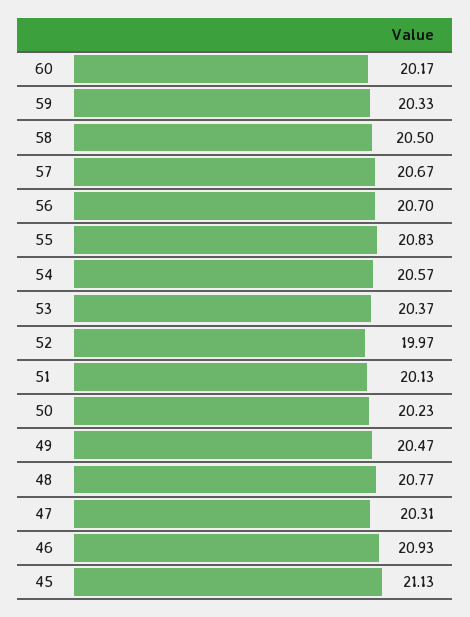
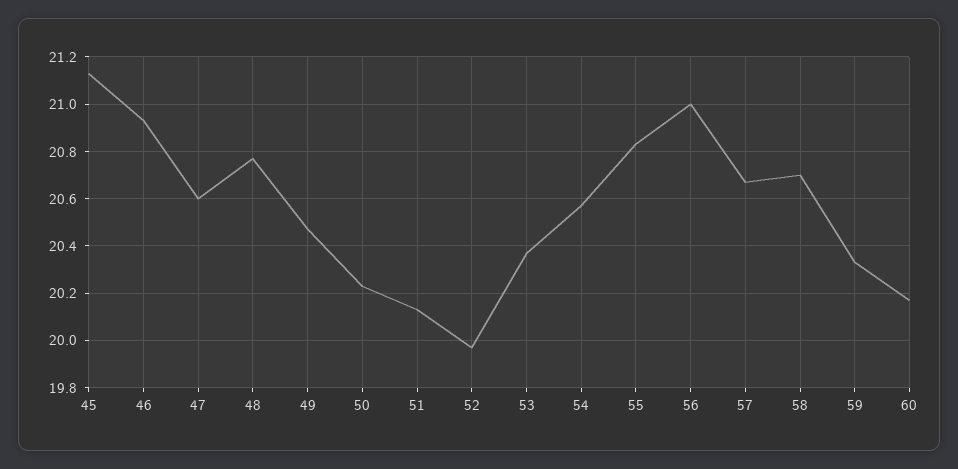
58: 20.5 -> 20.7
56: 20.7 -> 21
47: 20.31 -> 20.6

